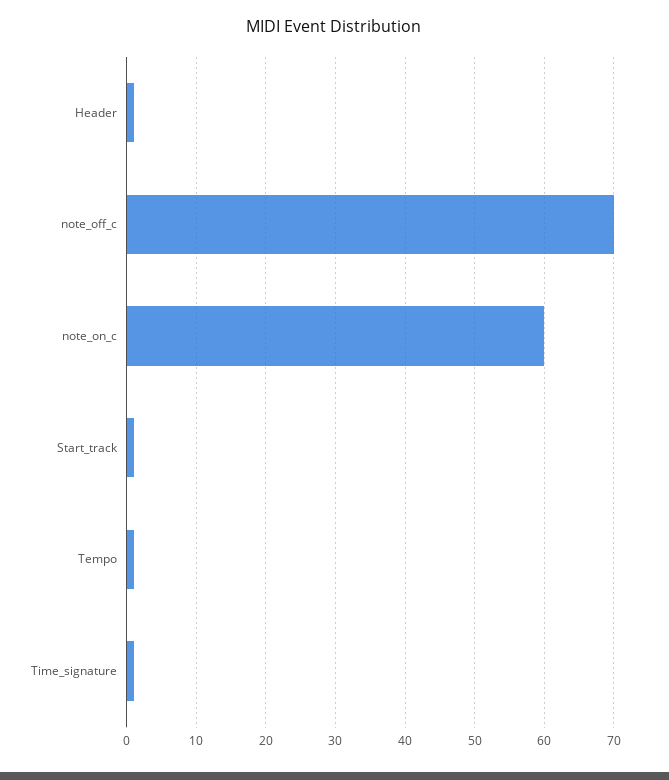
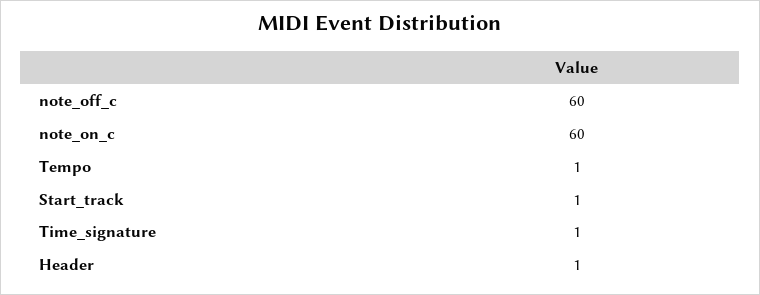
note_off_c: 70 -> 60

